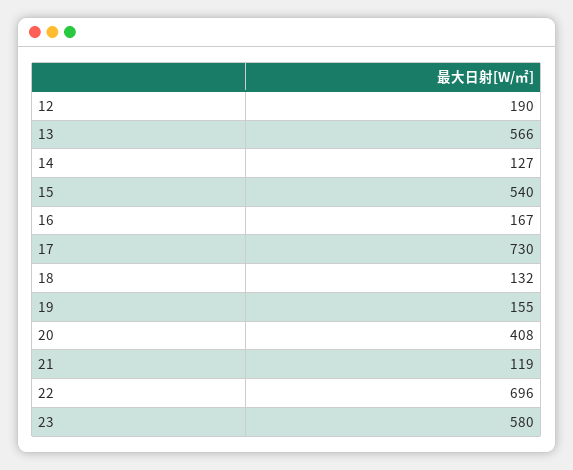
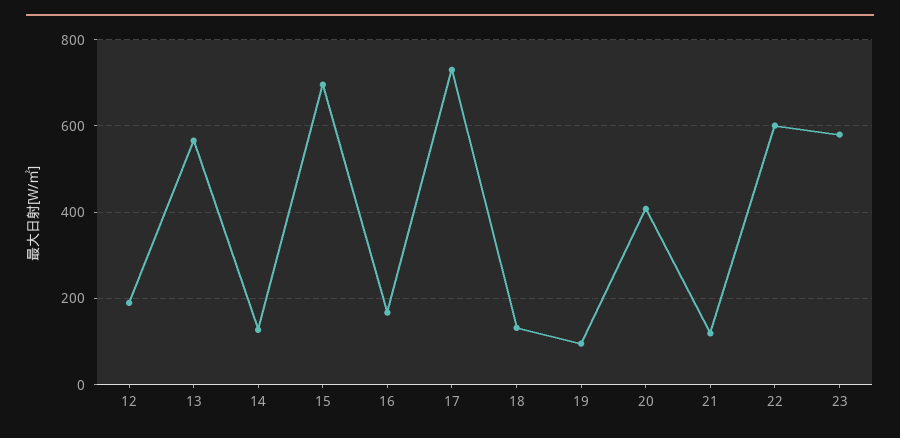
15: 540 -> 700
19: 155 -> 100
22: 696 -> 600

